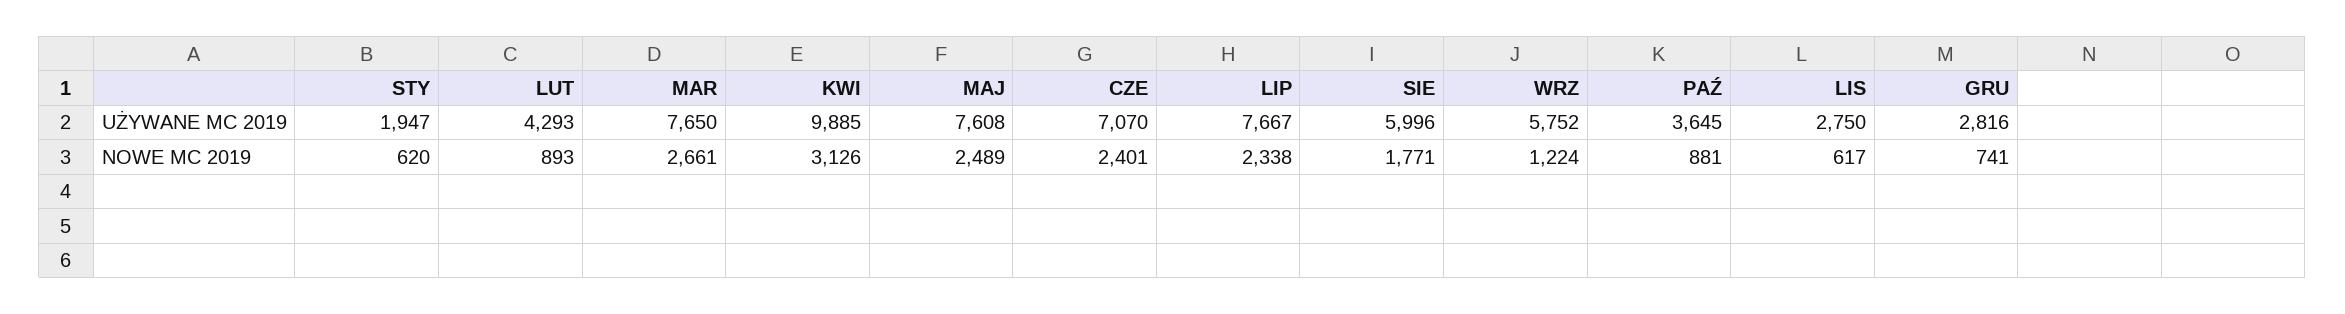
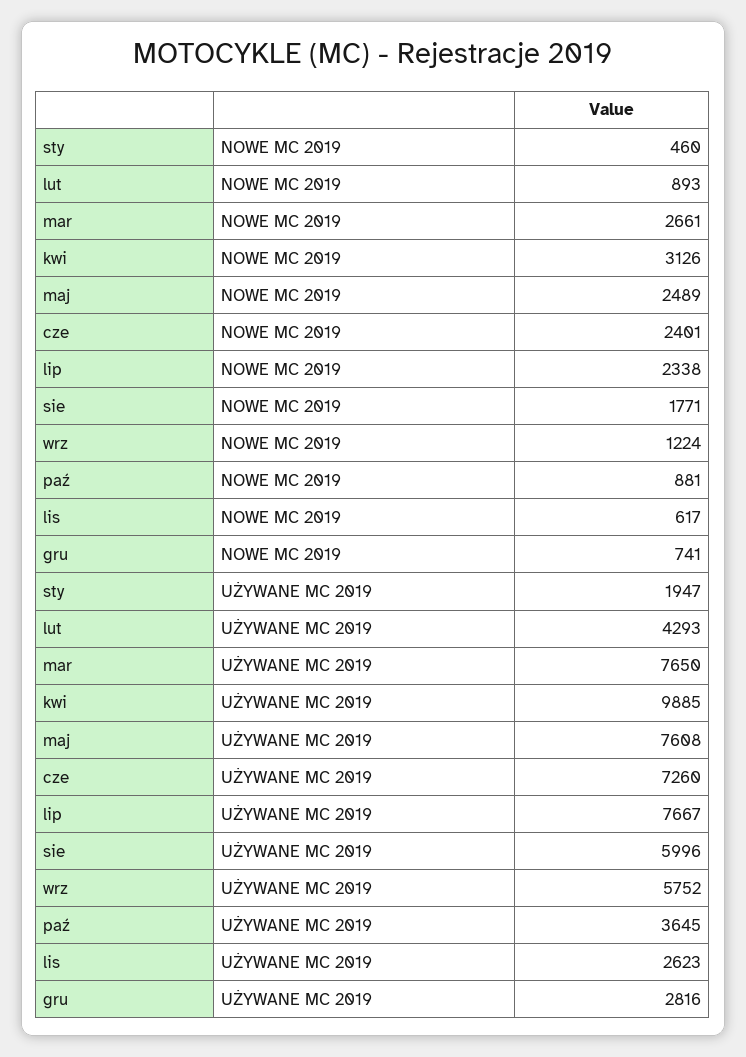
CZE, UŻYWANE MC 2019: 7070 -> 7260
LIS, UŻYWANE MC 2019: 2750 -> 2623
STY, NOWE MC 2019: 620 -> 460

